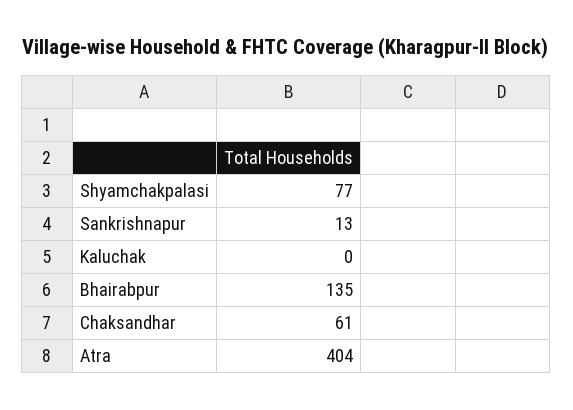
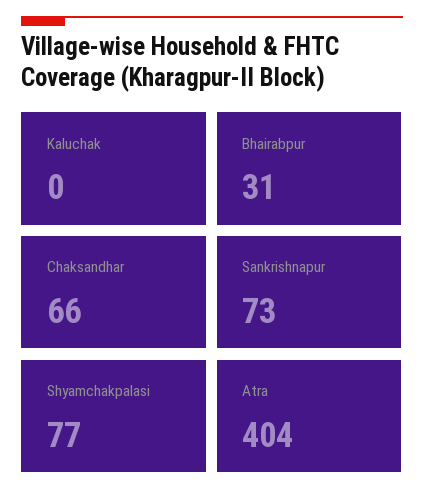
Sankrishnapur: 13 -> 73
Bhairabpur: 135 -> 31
Chaksandhar: 61 -> 66

